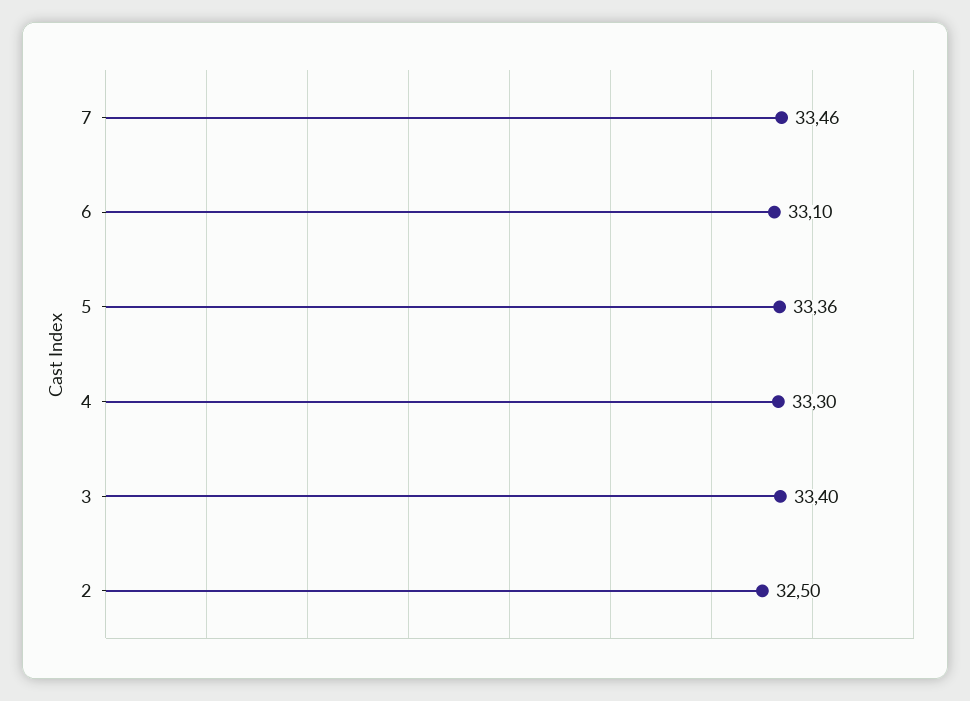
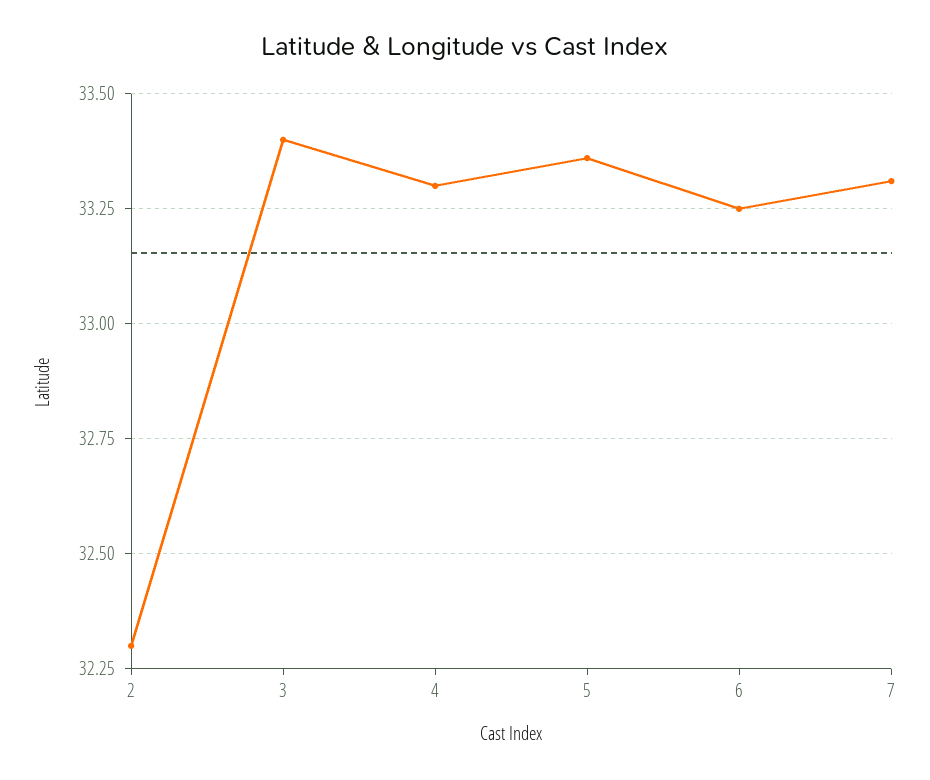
7: 33.46 -> 33.3
6: 33.1 -> 33.25
2: 32.5 -> 32.3

